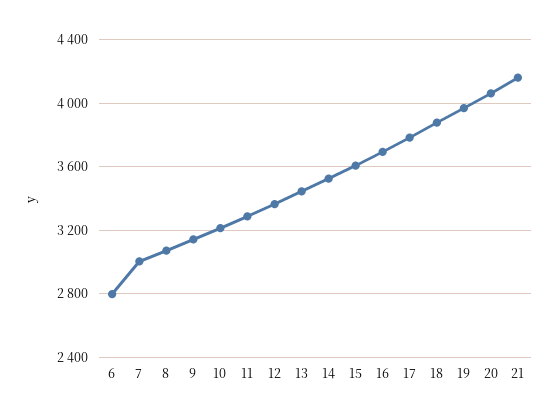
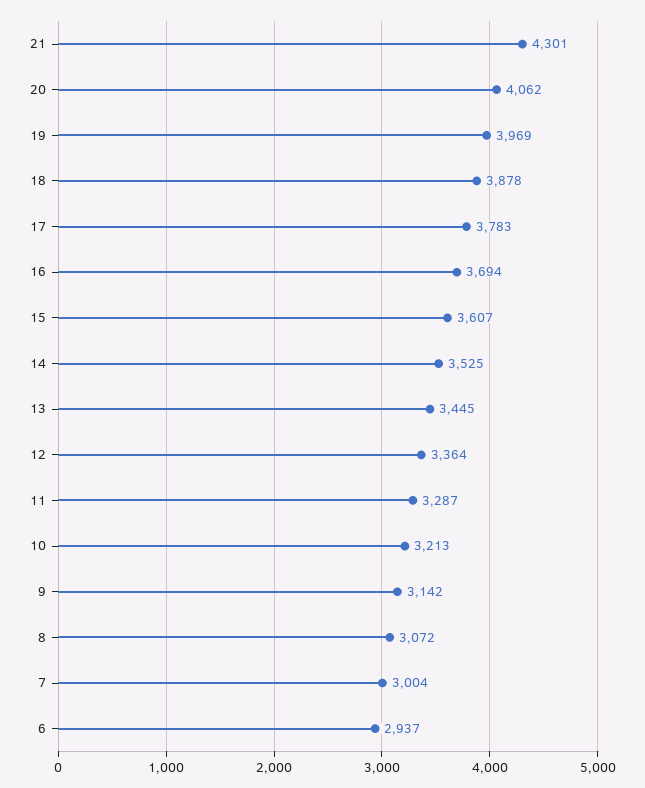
6: 2800 -> 2937
21: 4150 -> 4301

